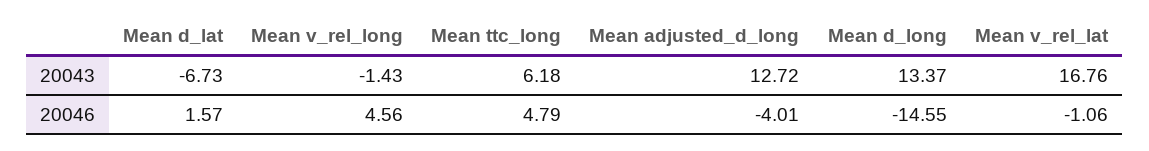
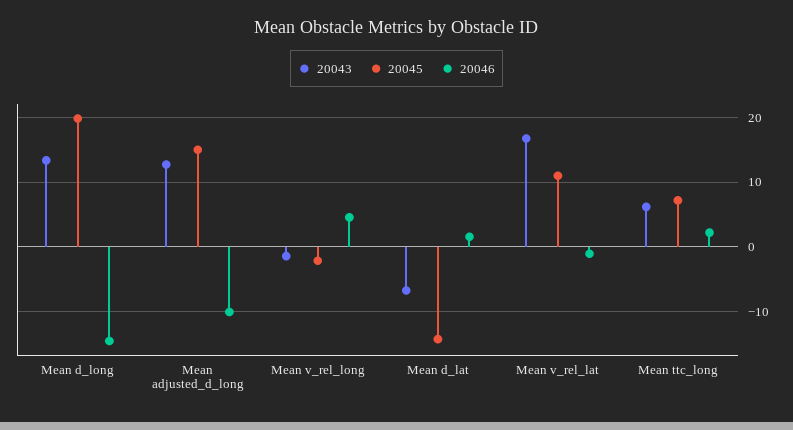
20046, Mean ttc_long: 4.79 -> 2
20046, Mean adjusted_d_long: -4.01 -> -10
20045, Mean d_long: none -> 20
20045, Mean adjusted_d_long: none -> 15
20045, Mean v_rel_long: none -> -2
20045, Mean d_lat: none -> -14
20045, Mean v_rel_lat: none -> 11
20045, Mean ttc_long: none -> 7

